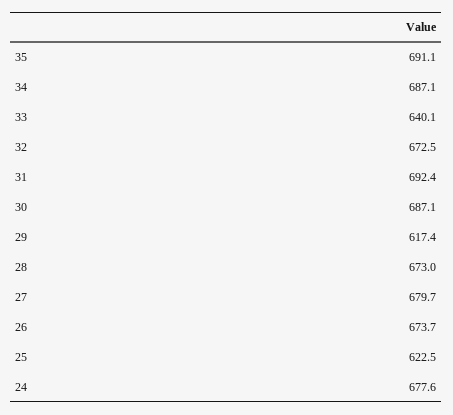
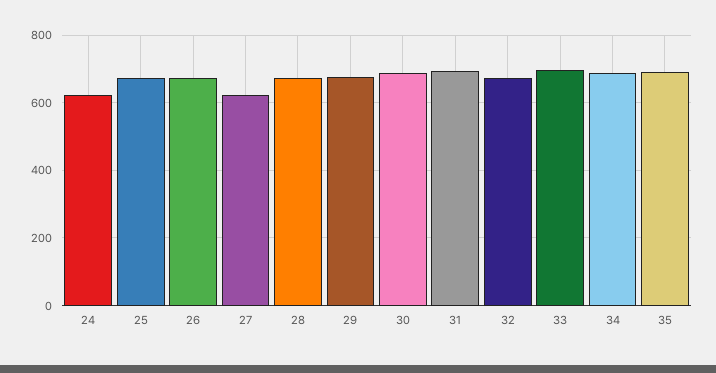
33: 640.1 -> 700
29: 617.4 -> 680
27: 679.7 -> 620
25: 622.5 -> 680
24: 677.6 -> 620

